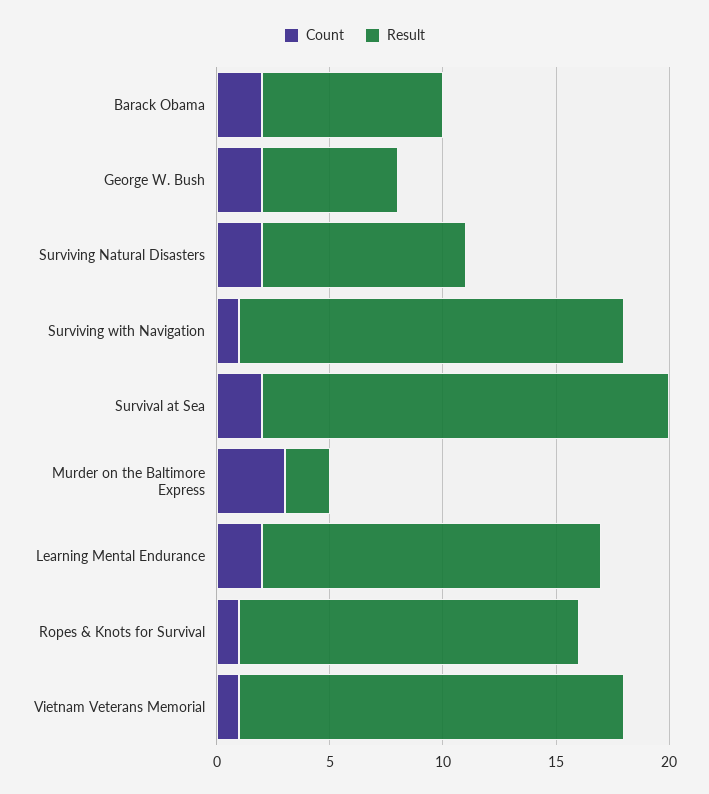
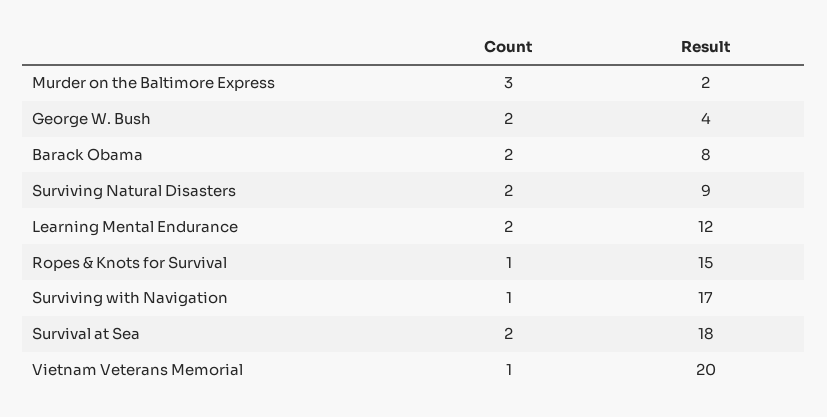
Result, George W. Bush: 6 -> 4
Result, Learning Mental Endurance: 15 -> 12
Result, Vietnam Veterans Memorial: 17 -> 20

